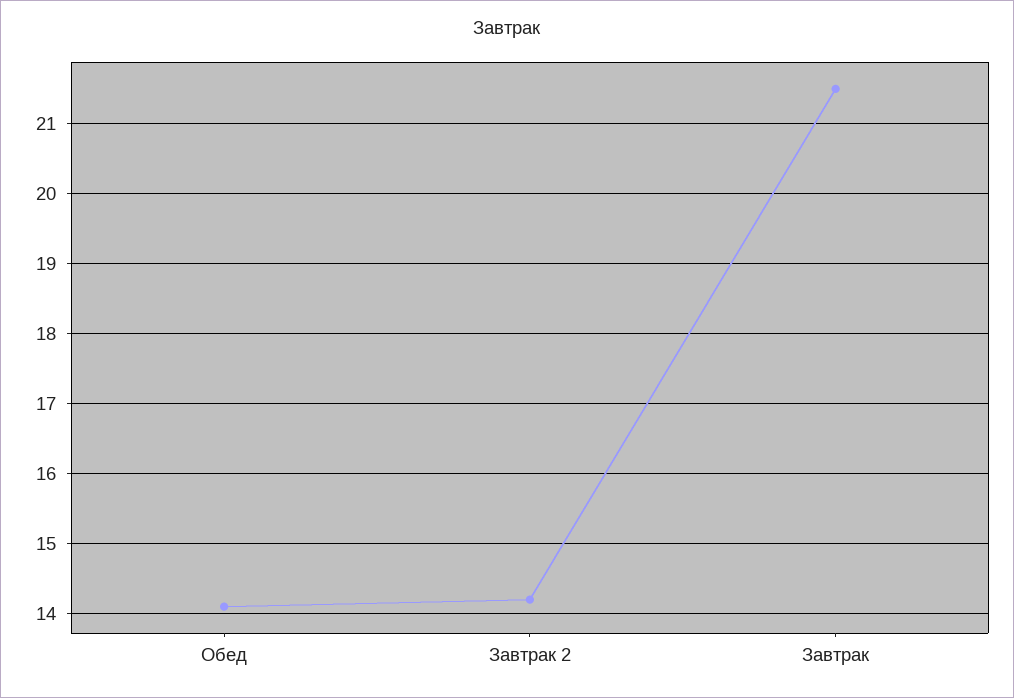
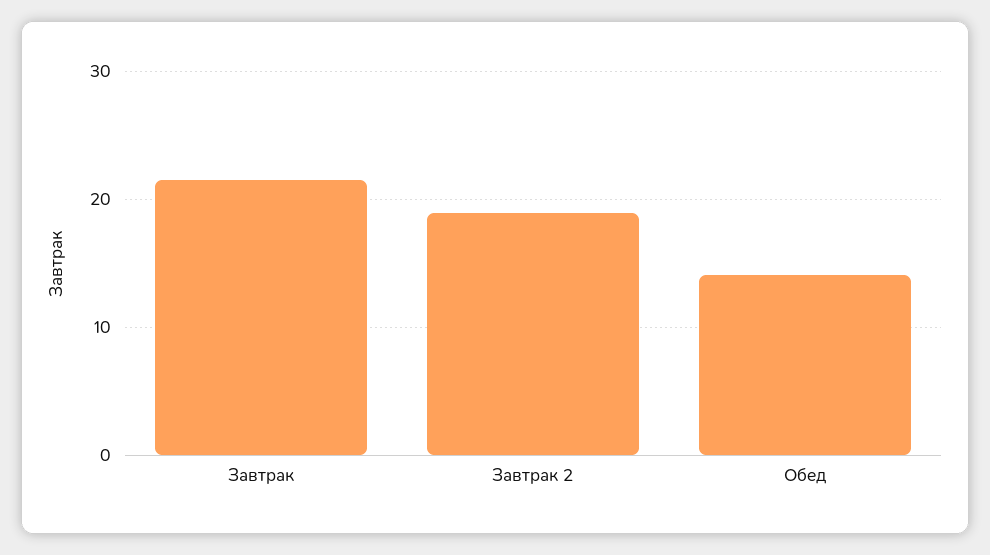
Завтрак 2: 14.2 -> 19

